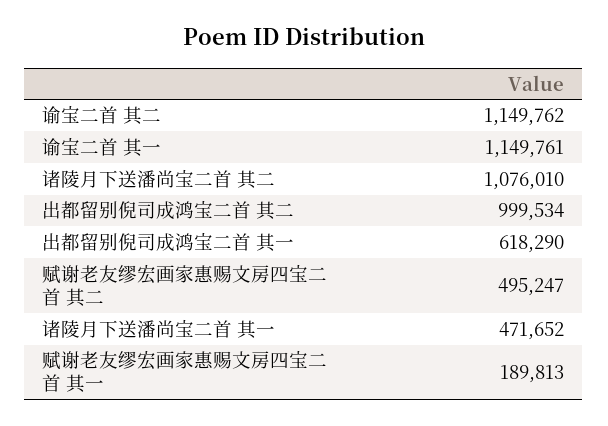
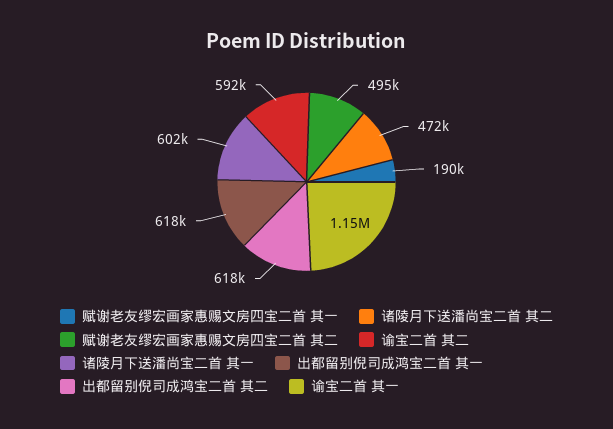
谕宝二首 其二: 1149762 -> 592000
诸陵月下送潘尚宝二首 其二: 1076010 -> 472000
出都留别倪司成鸿宝二首 其二: 999534 -> 618000
诸陵月下送潘尚宝二首 其一: 471652 -> 602000

